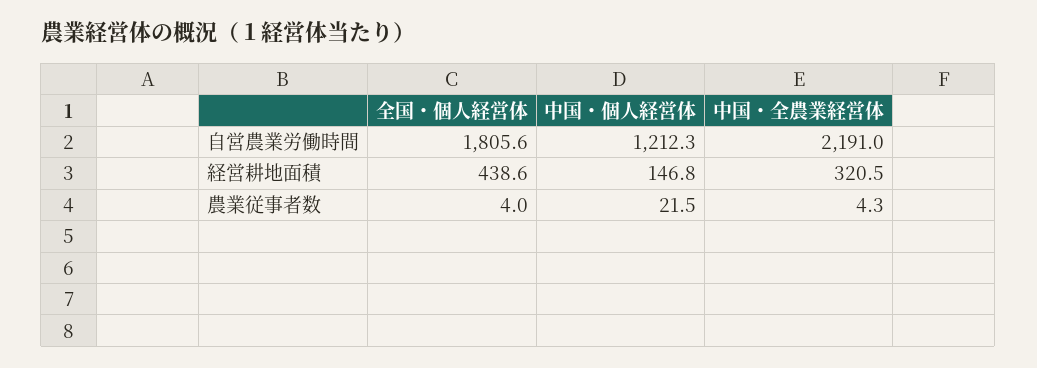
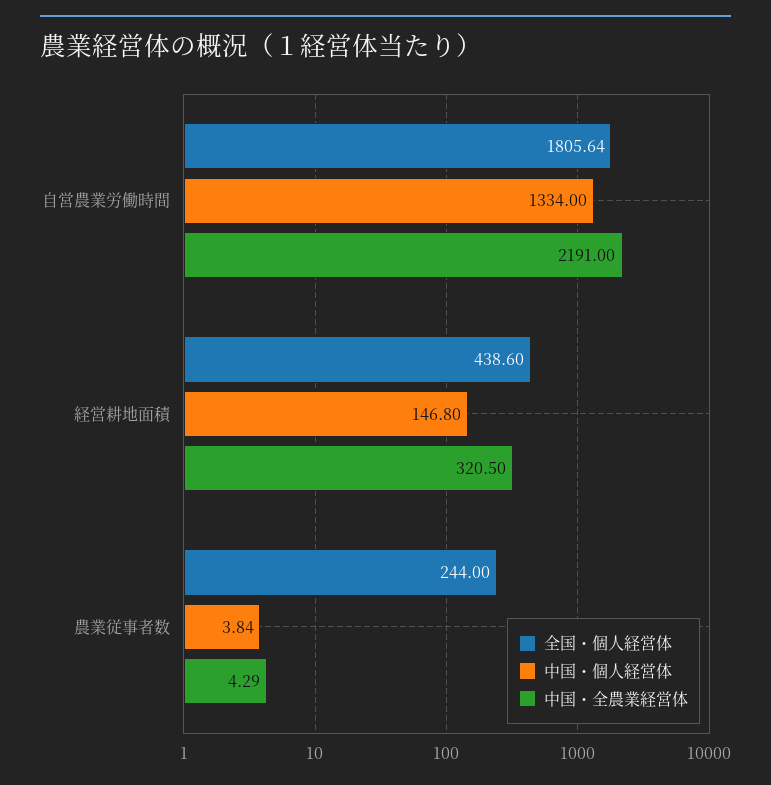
中国・個人経営体, 自営農業労働時間: 1212.3 -> 1334
全国・個人経営体, 農業従事者数: 4 -> 244
中国・個人経営体, 農業従事者数: 21.5 -> 3.84

